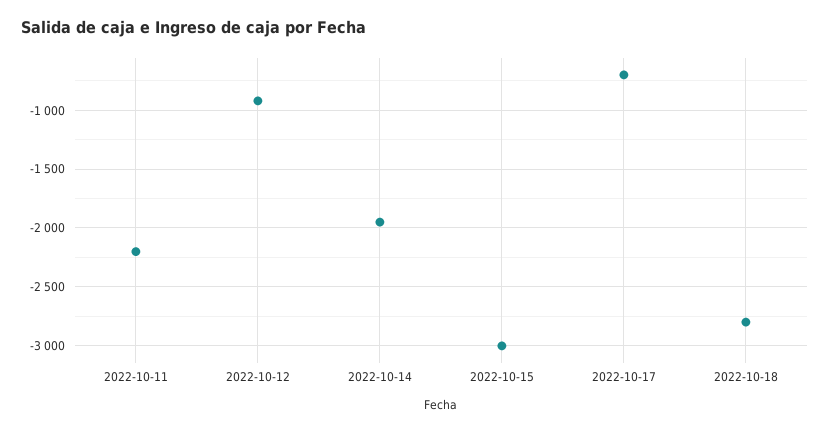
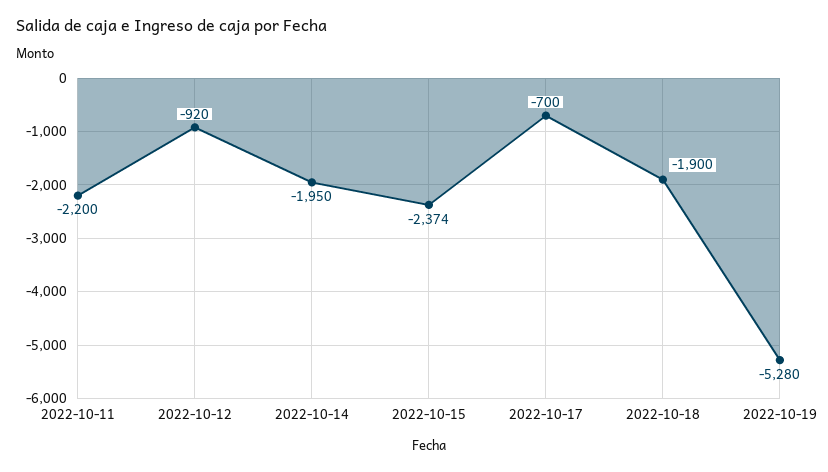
2022-10-15: -3000 -> -2374
2022-10-18: -2800 -> -1900
2022-10-19: none -> -5280

